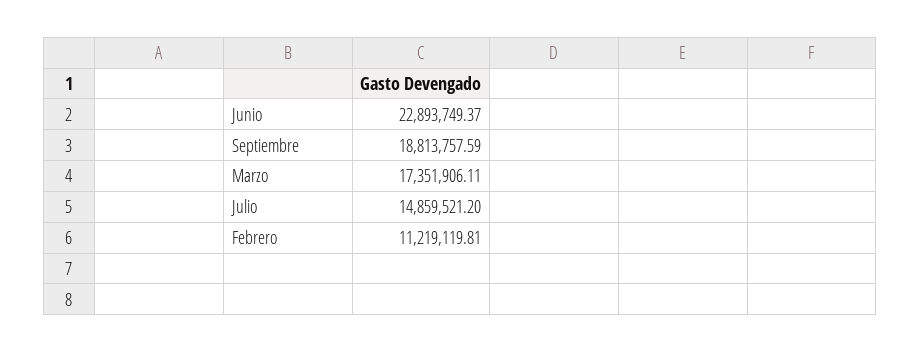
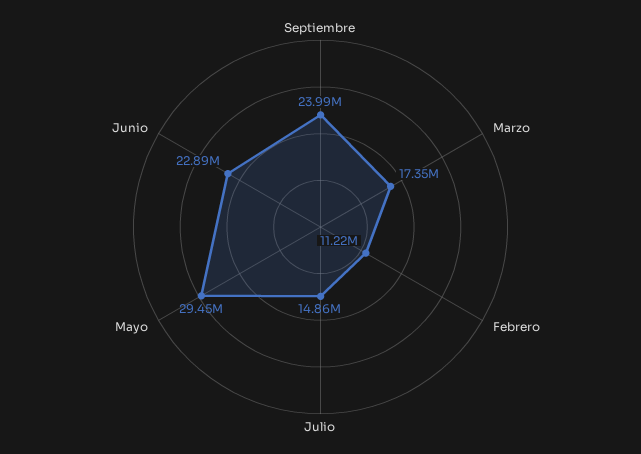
Septiembre: 18813757.59 -> 23990000
Mayo: none -> 29450000

